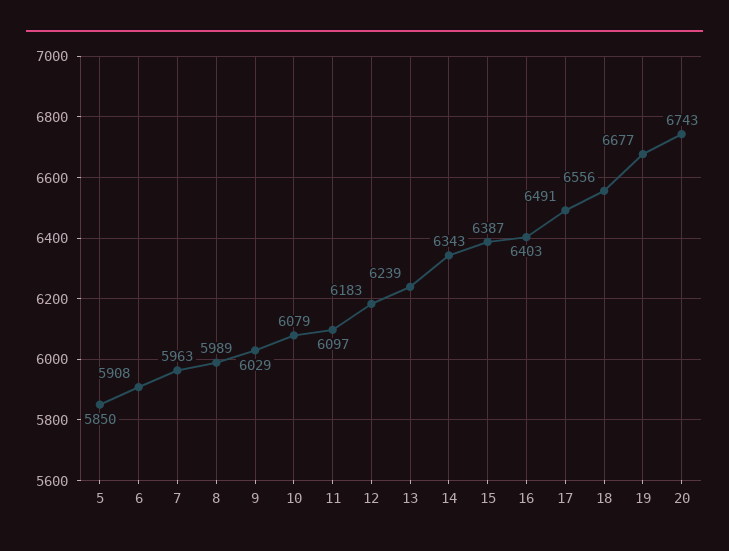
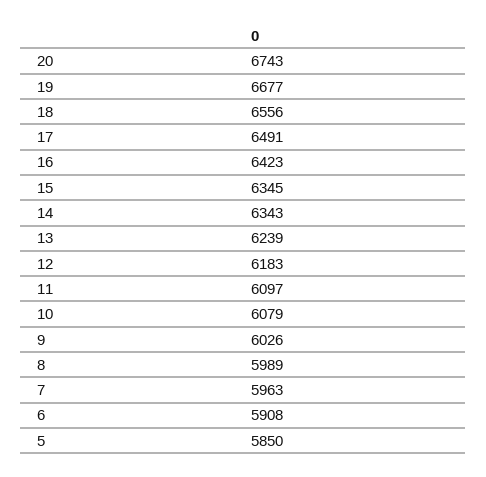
9: 6029 -> 6026
15: 6387 -> 6345
16: 6403 -> 6423

